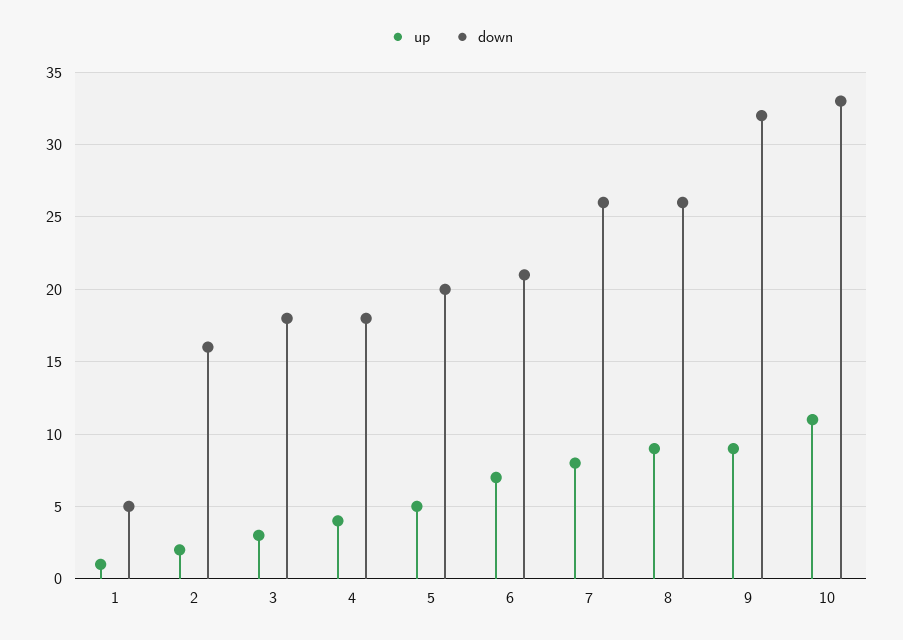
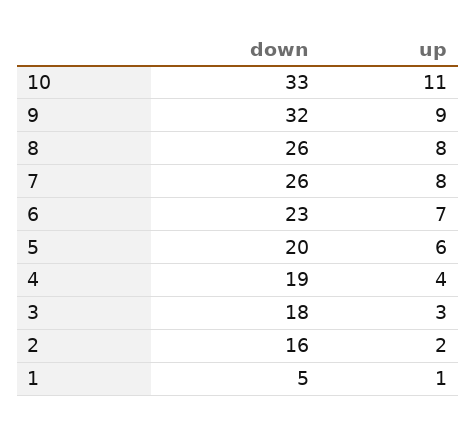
down, 4: 18 -> 19
up, 5: 5 -> 6
down, 6: 21 -> 23
up, 8: 9 -> 8

